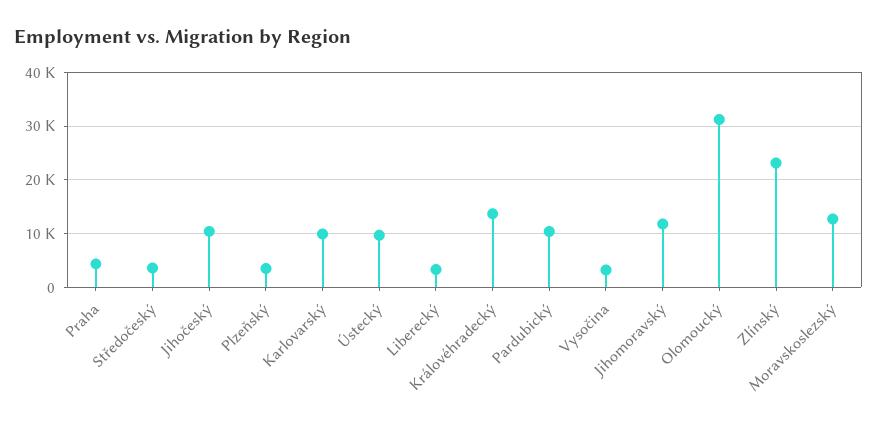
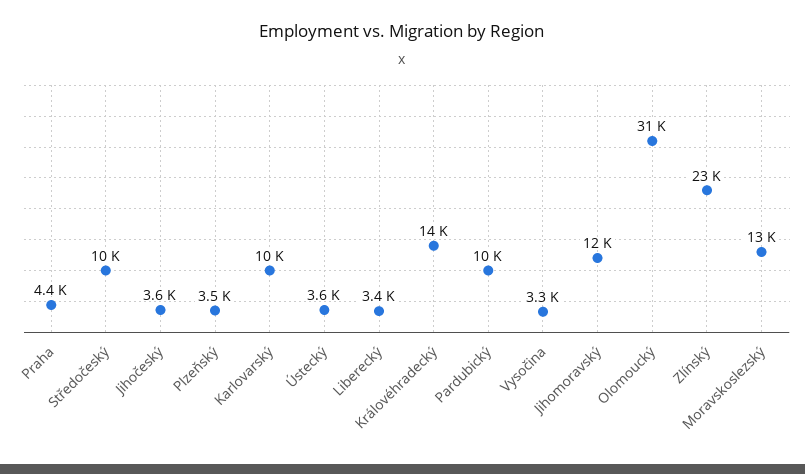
Středočeský: 4000 -> 10000
Jihočeský: 10000 -> 3600
Ústecký: 10000 -> 3600

